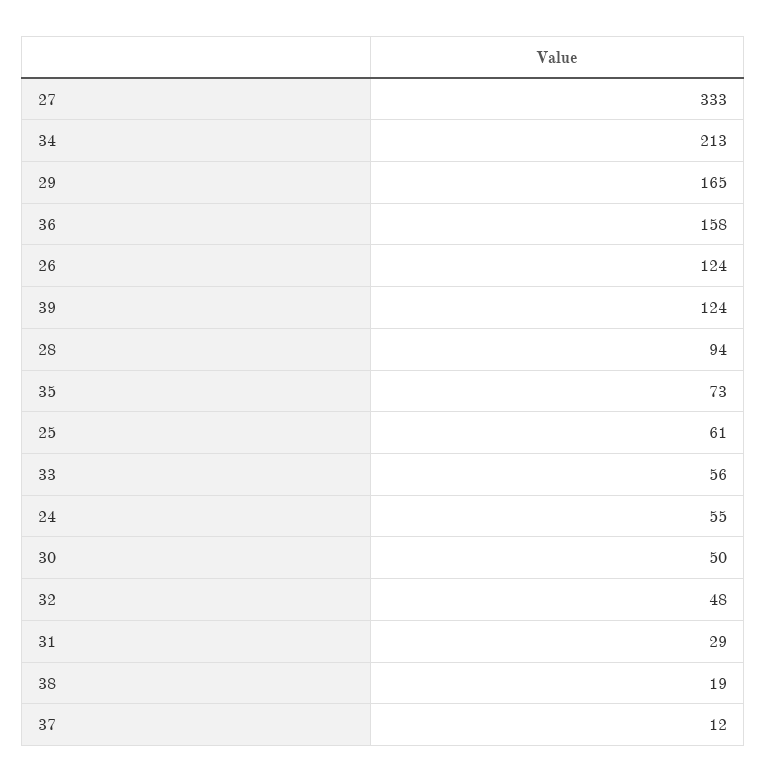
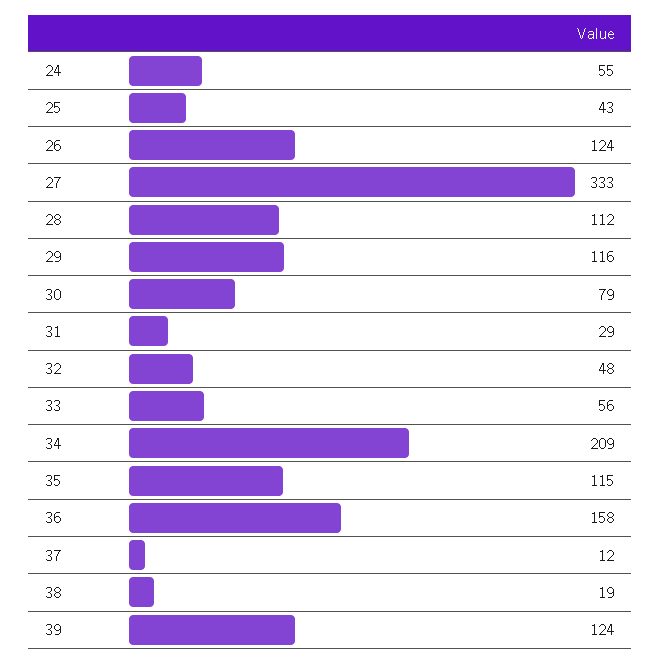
34: 213 -> 209
29: 165 -> 116
28: 94 -> 112
35: 73 -> 115
25: 61 -> 43
30: 50 -> 79

